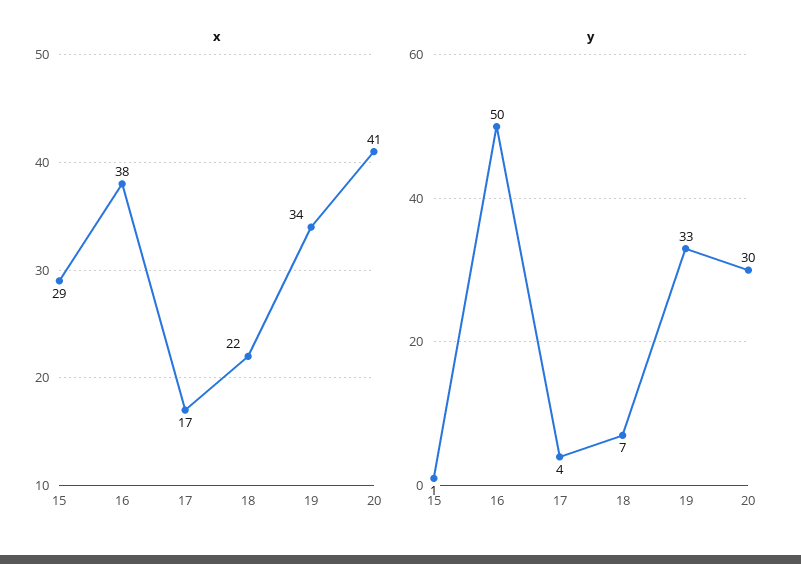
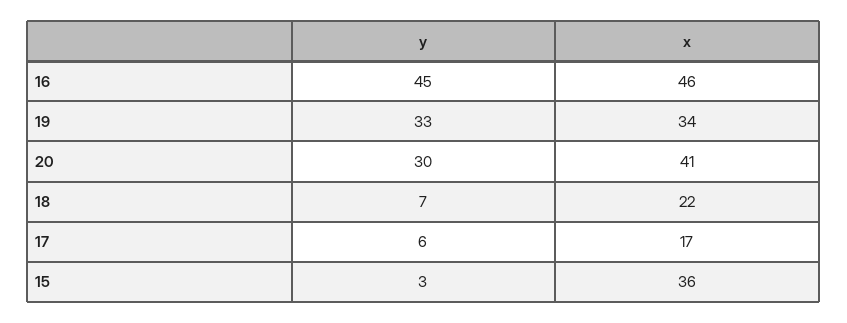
x, 15: 29 -> 36
x, 16: 38 -> 46
y, 15: 1 -> 3
y, 16: 50 -> 45
y, 17: 4 -> 6

